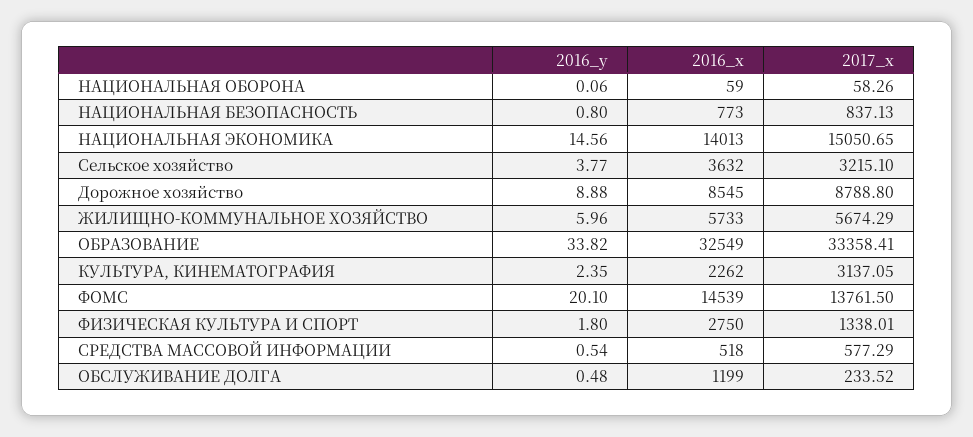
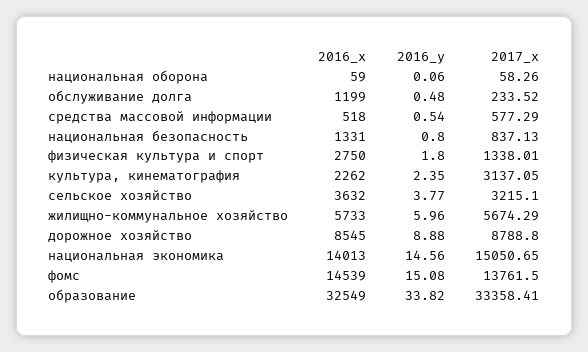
2016_x, НАЦИОНАЛЬНАЯ БЕЗОПАСНОСТЬ: 773 -> 1331
2016_y, ФОМС: 20.1 -> 15.08

